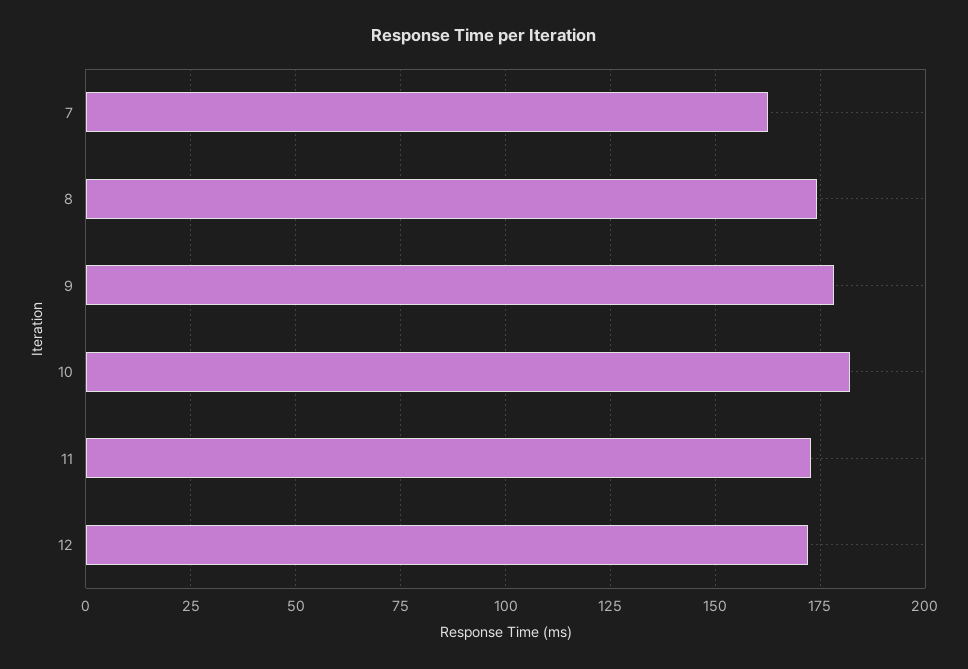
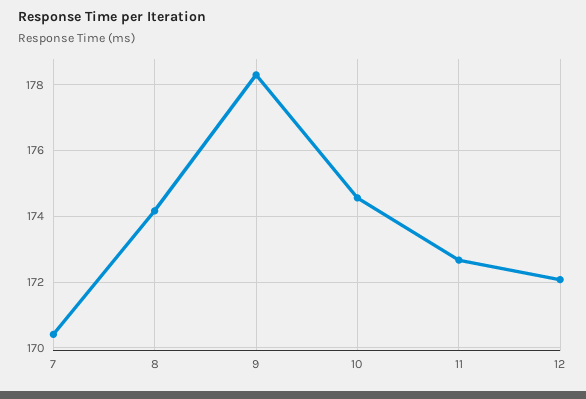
7: 162.5 -> 170.4
10: 182.5 -> 174.6

